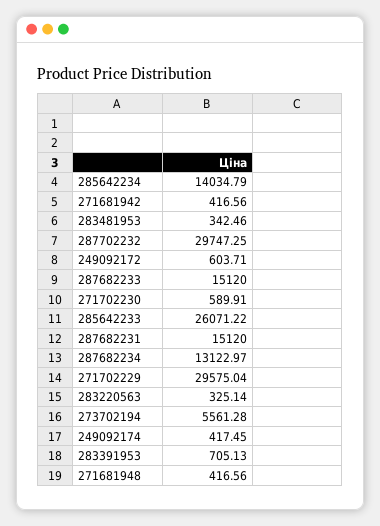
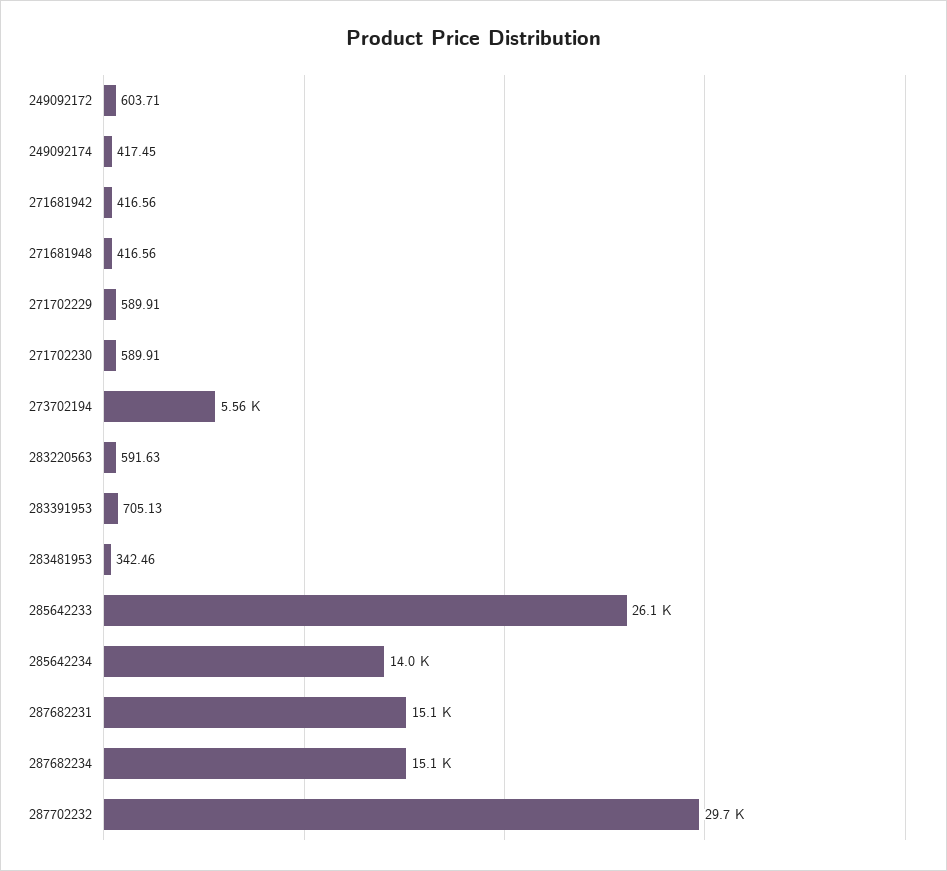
287682233: 15120 -> none
287682234: 13122.97 -> 15100
271702229: 29575.04 -> 589.91
283220563: 325.14 -> 591.63

